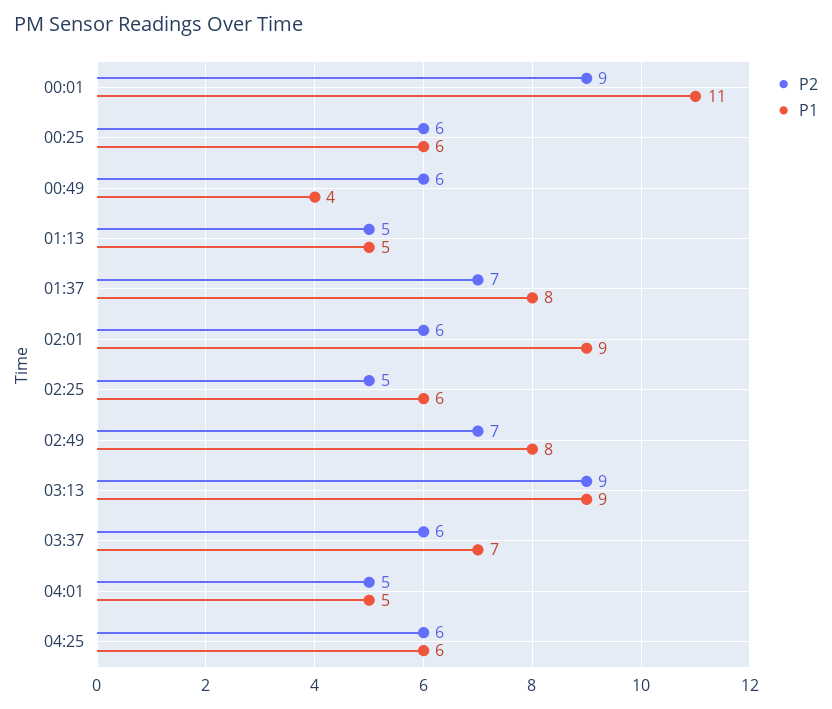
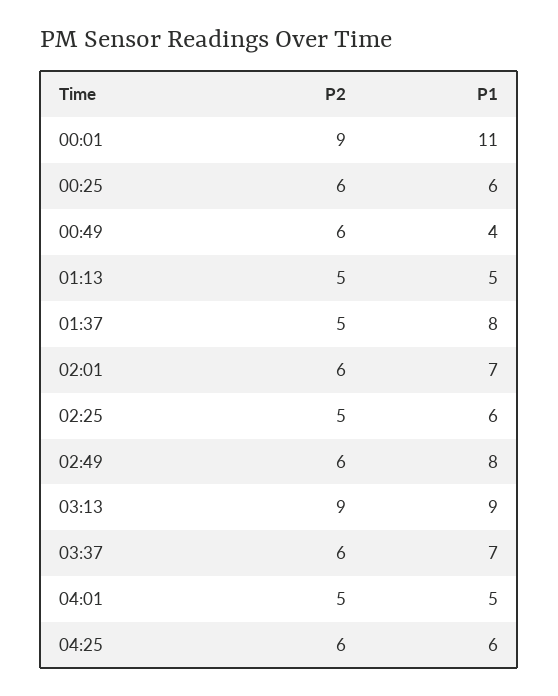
P2, 01:37: 7 -> 5
P1, 02:01: 9 -> 7
P2, 02:49: 7 -> 6

